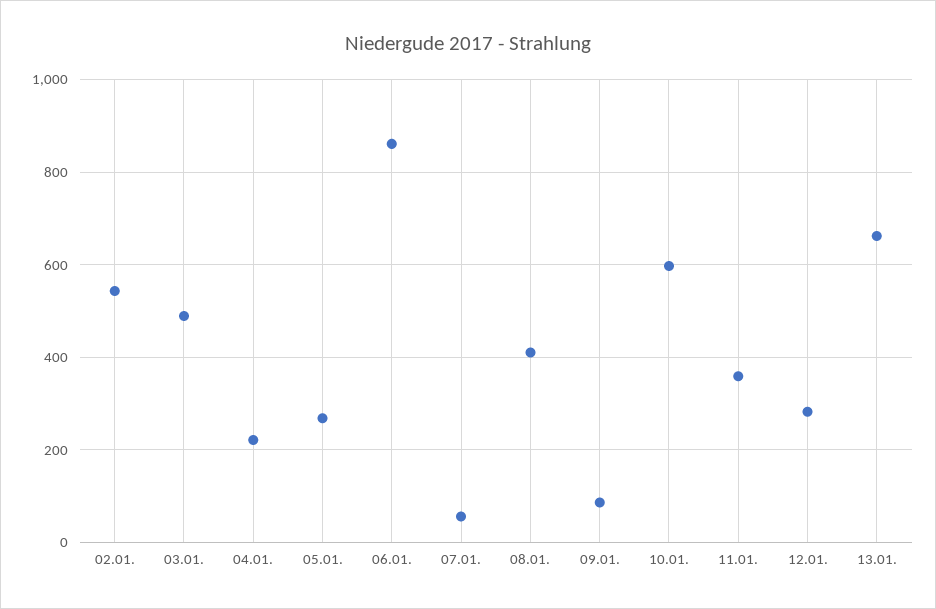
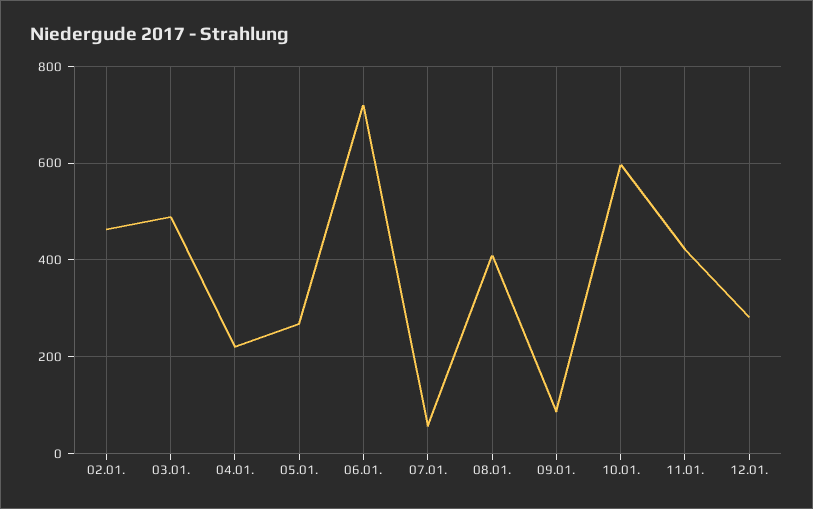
02.01.: 540 -> 460
06.01.: 860 -> 720
11.01.: 360 -> 420
13.01.: 660 -> none

